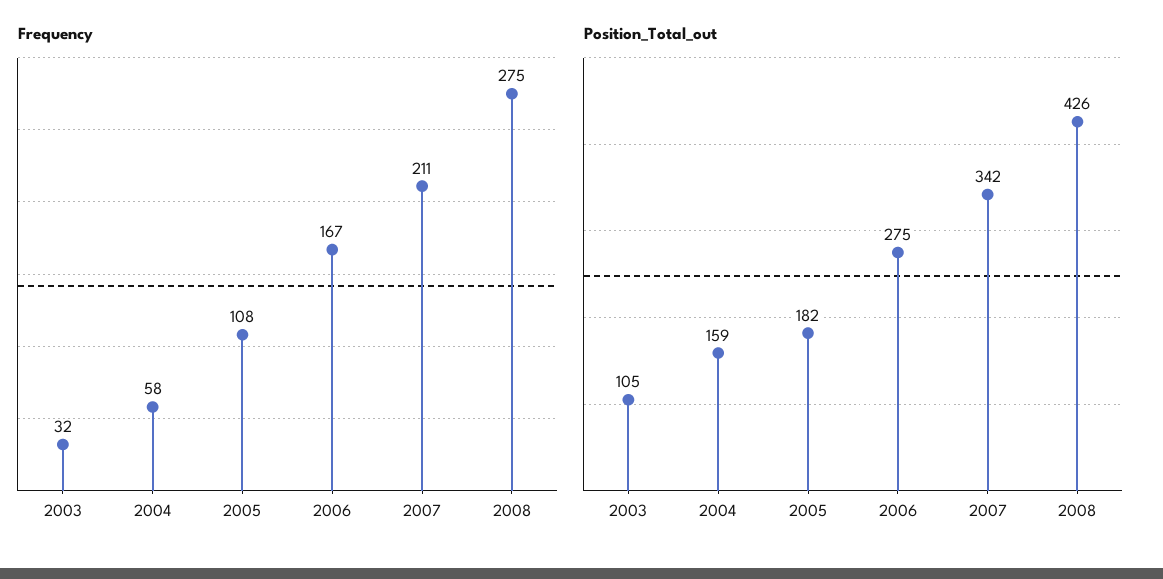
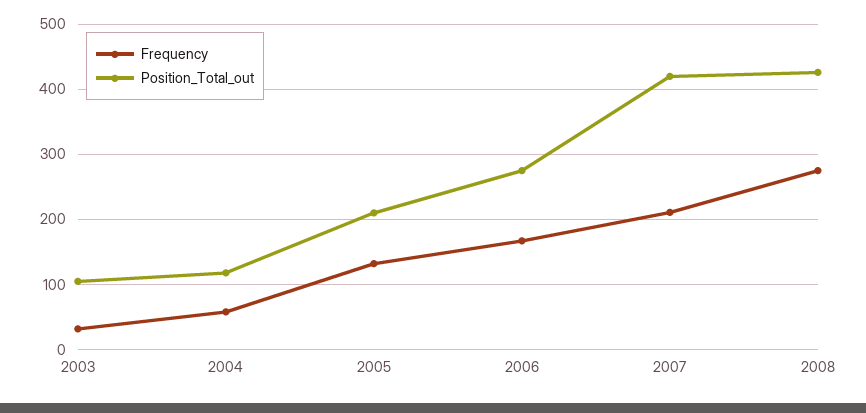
Frequency, 2005: 108 -> 130
Position_Total_out, 2004: 159 -> 120
Position_Total_out, 2005: 182 -> 210
Position_Total_out, 2007: 342 -> 420

